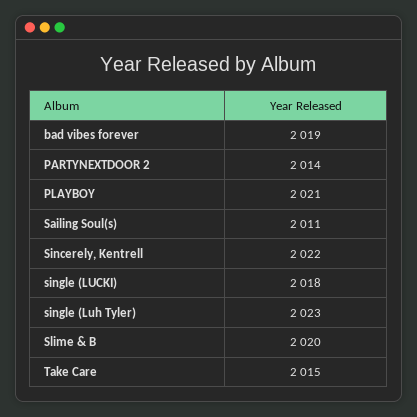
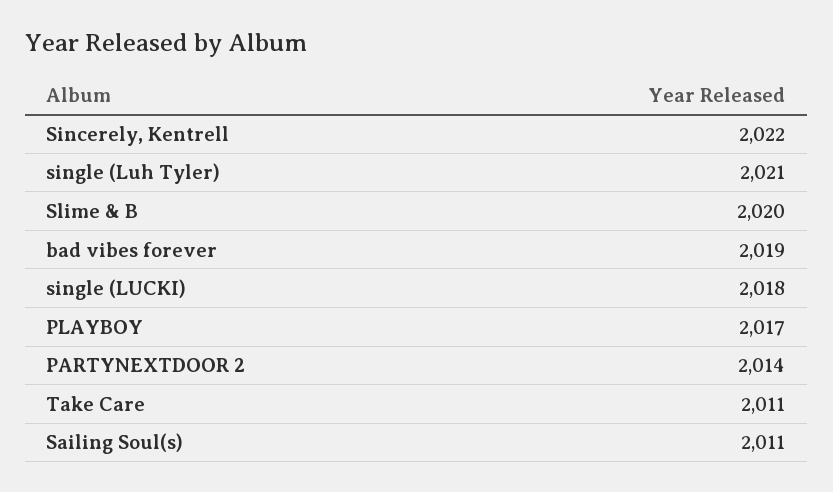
PLAYBOY: 2021 -> 2017
single (Luh Tyler): 2023 -> 2021
Take Care: 2015 -> 2011

